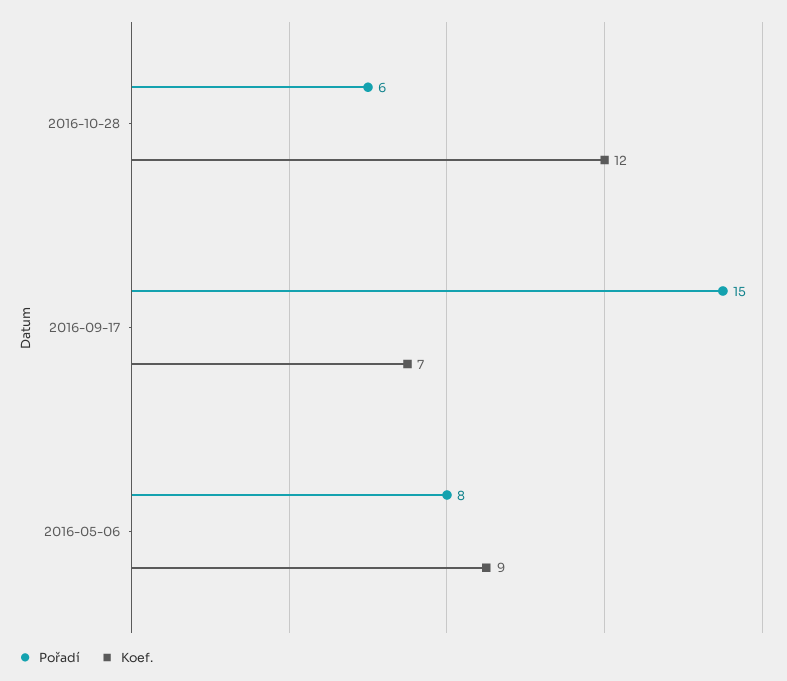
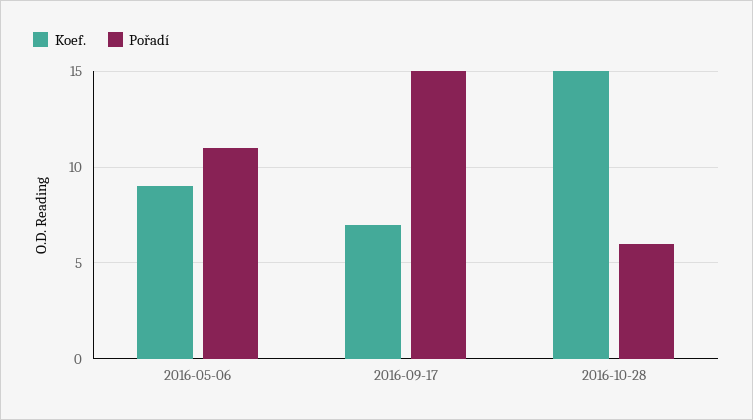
Koef., 2016-10-28: 12 -> 15
Pořadí, 2016-05-06: 8 -> 11

